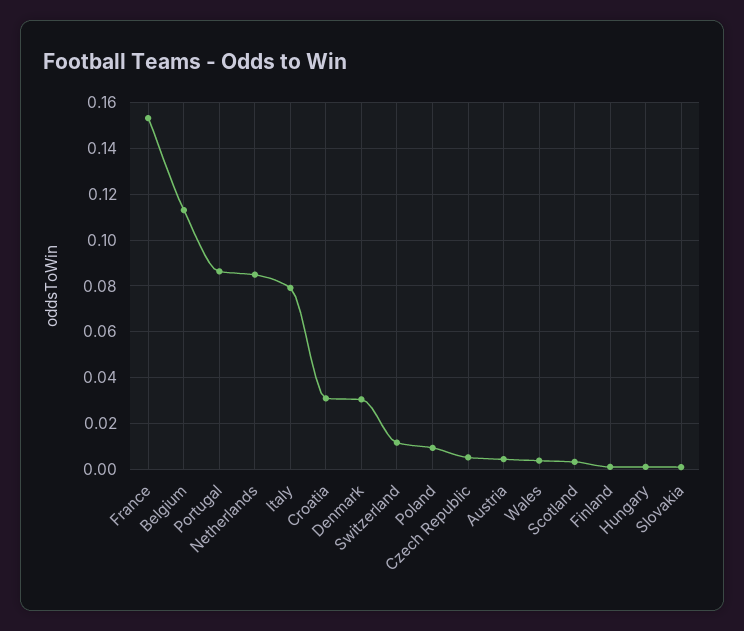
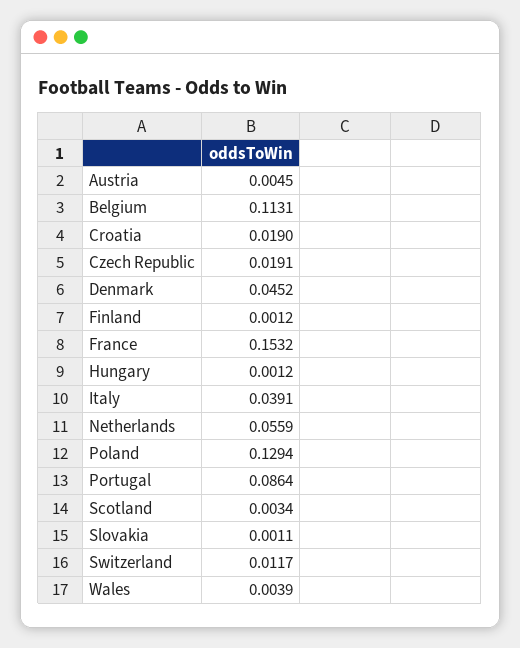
Netherlands: 0.085 -> 0.0559
Italy: 0.08 -> 0.0391
Croatia: 0.03 -> 0.019
Denmark: 0.03 -> 0.0452
Poland: 0.01 -> 0.1294
Czech Republic: 0.005 -> 0.0191

